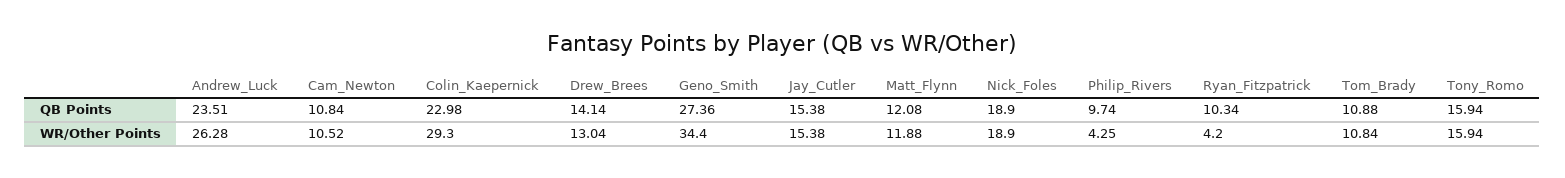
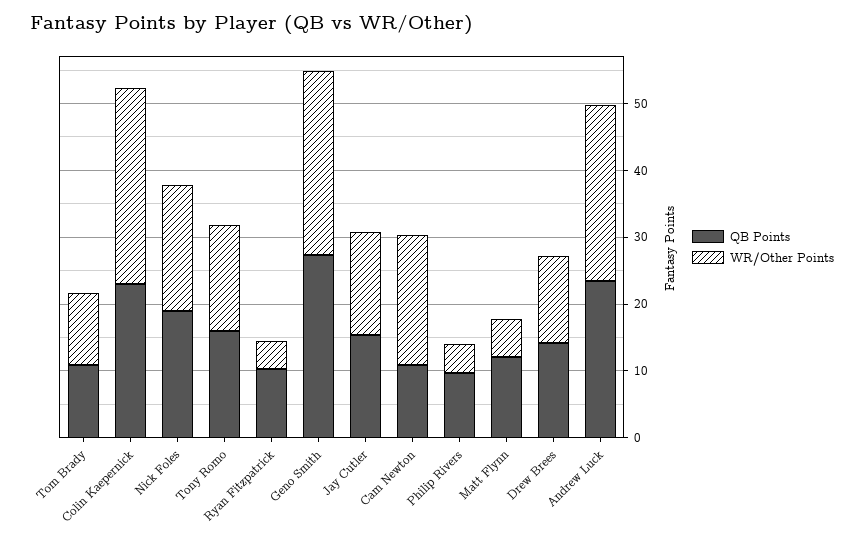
WR/Other Points, Cam_Newton: 10.52 -> 20
WR/Other Points, Geno_Smith: 34.4 -> 28
WR/Other Points, Matt_Flynn: 11.88 -> 6

